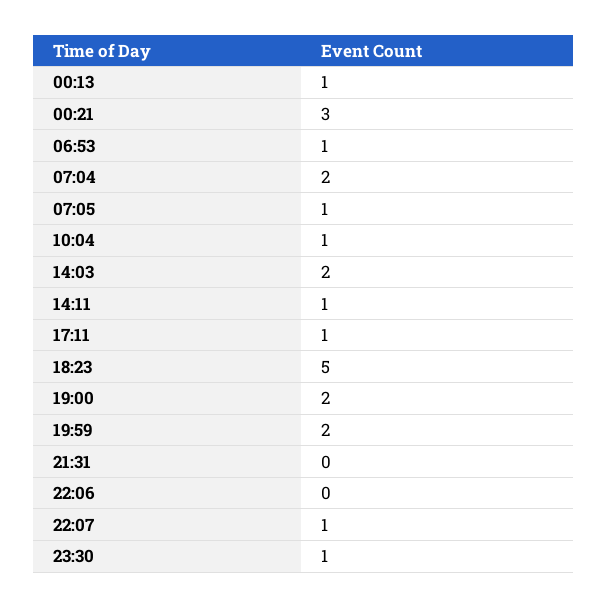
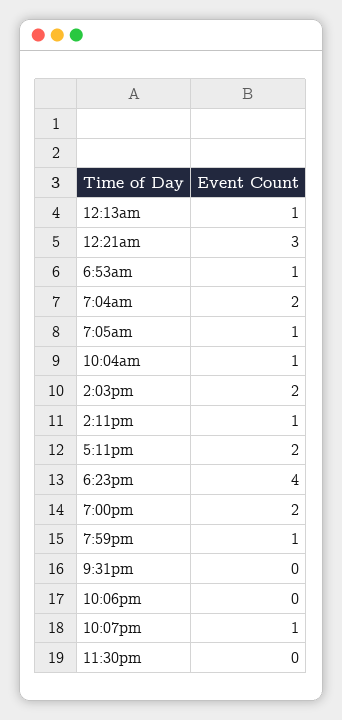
17:11: 1 -> 2
18:23: 5 -> 4
19:59: 2 -> 1
23:30: 1 -> 0

